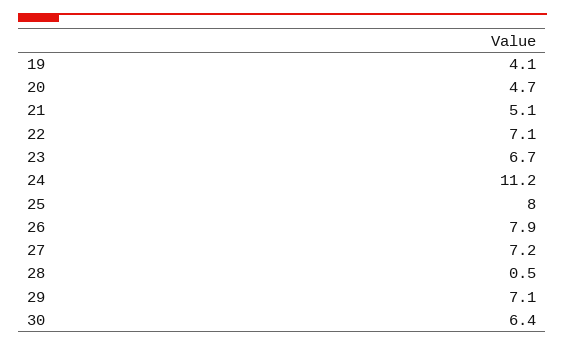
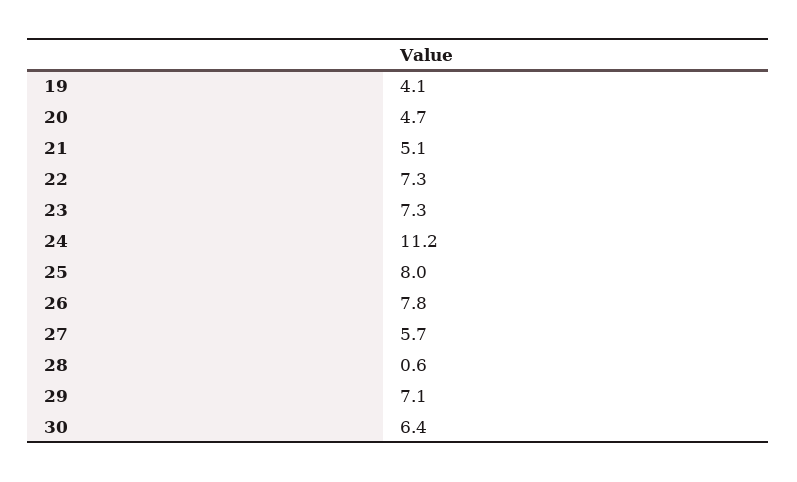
22: 7.1 -> 7.3
23: 6.7 -> 7.3
26: 7.9 -> 7.8
27: 7.2 -> 5.7
28: 0.5 -> 0.6

